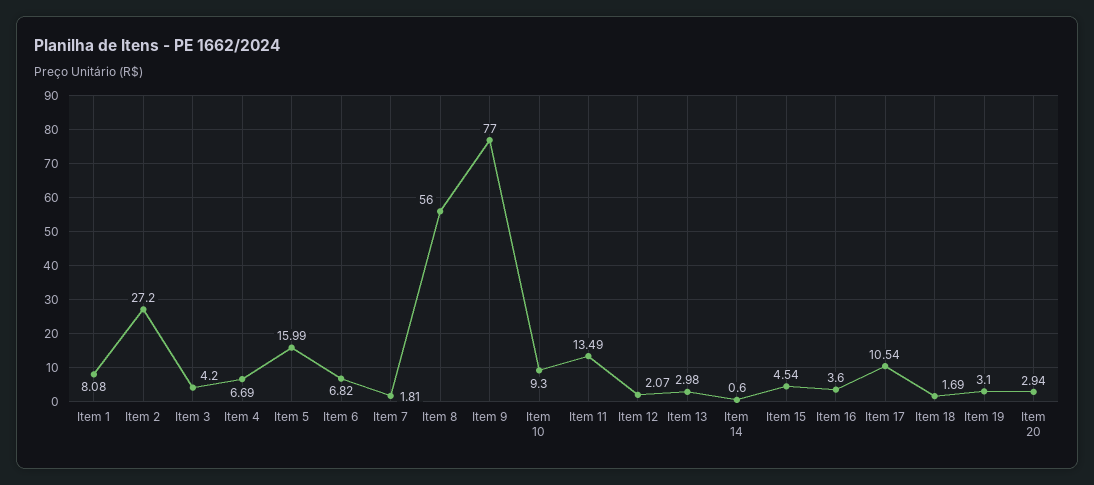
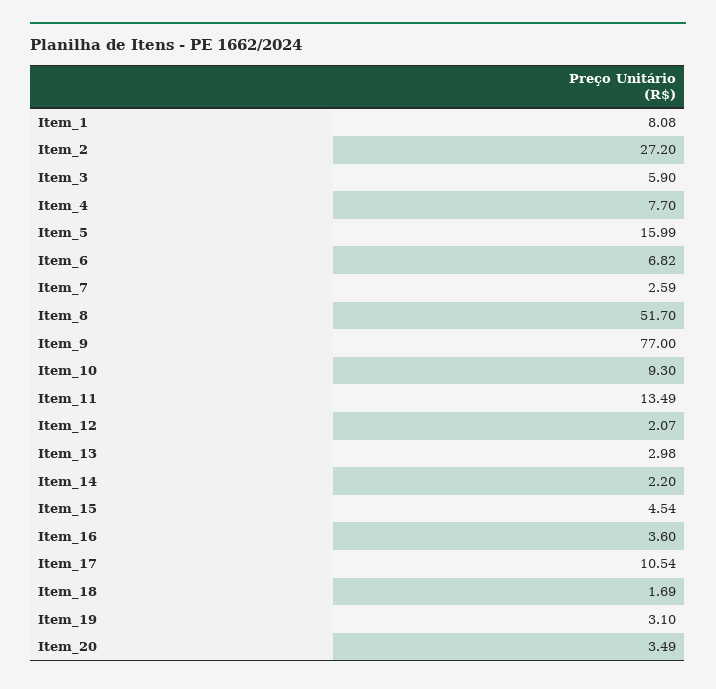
Item 3: 4.2 -> 5.9
Item 4: 6.69 -> 7.7
Item 7: 1.81 -> 2.59
Item 8: 56 -> 51.7
Item 14: 0.6 -> 2.2
Item 20: 2.94 -> 3.49

